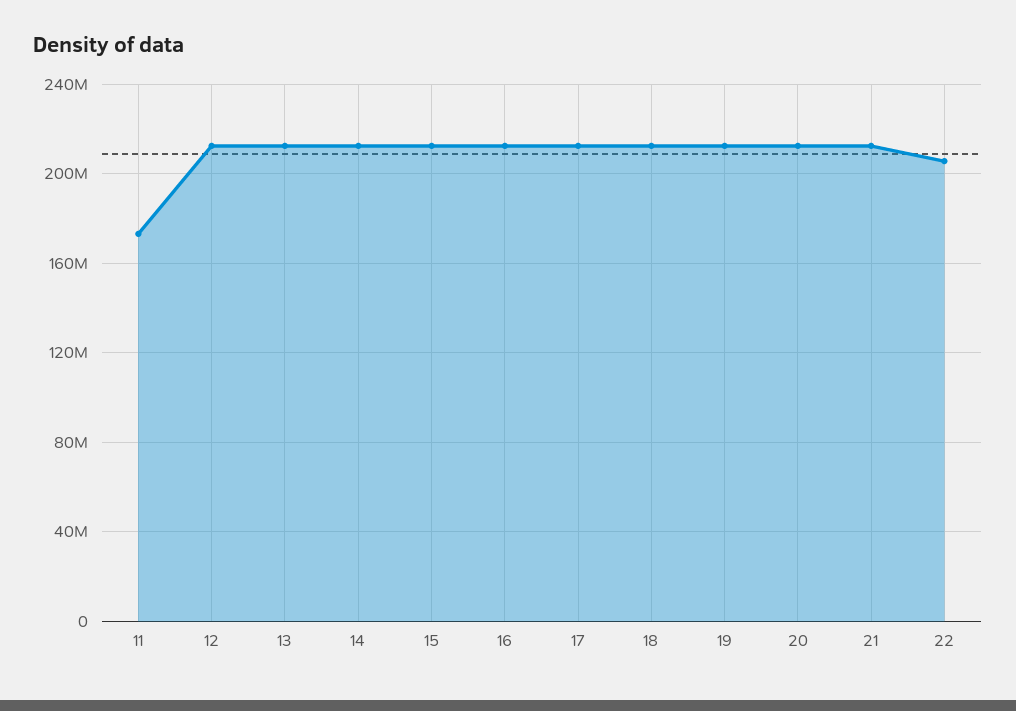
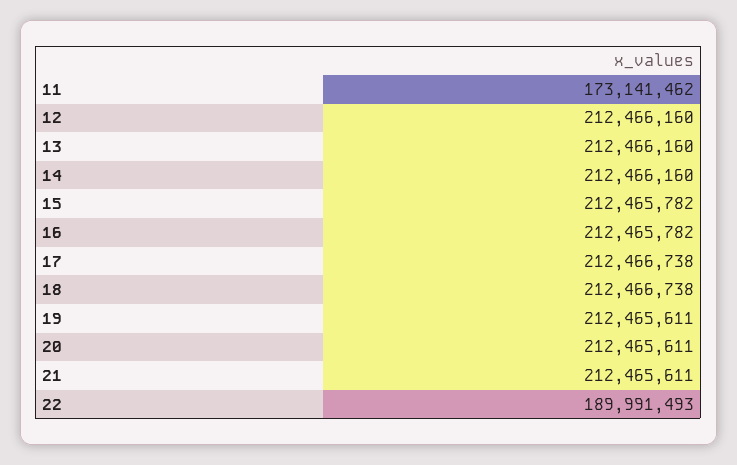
22: 205000000 -> 189991493

